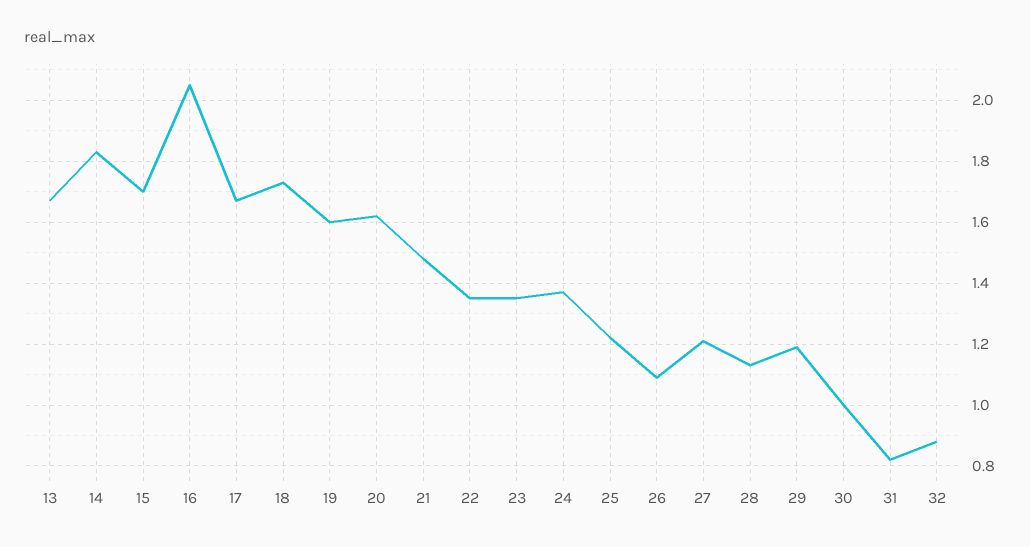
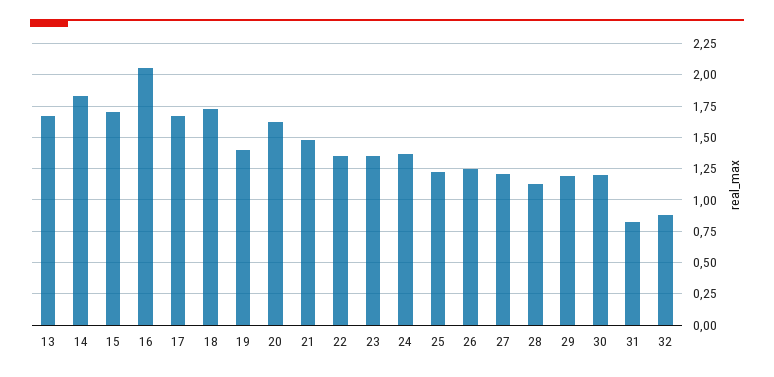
19: 1.6 -> 1.4
26: 1.1 -> 1.25
30: 1 -> 1.2

